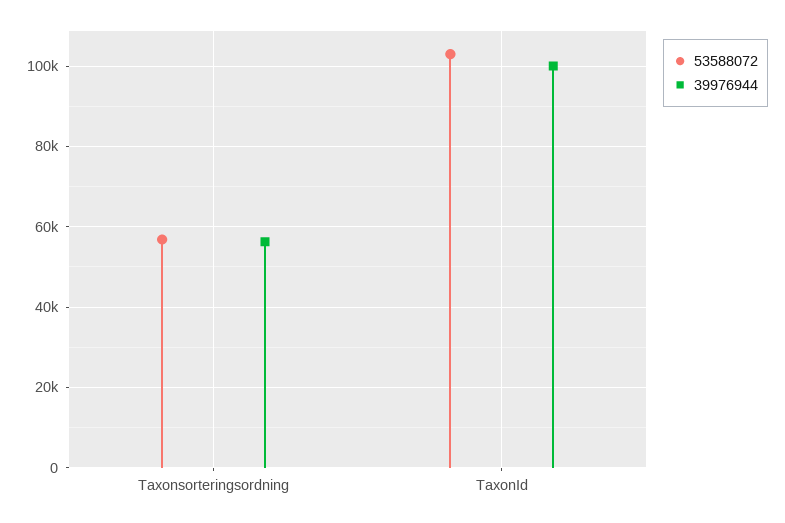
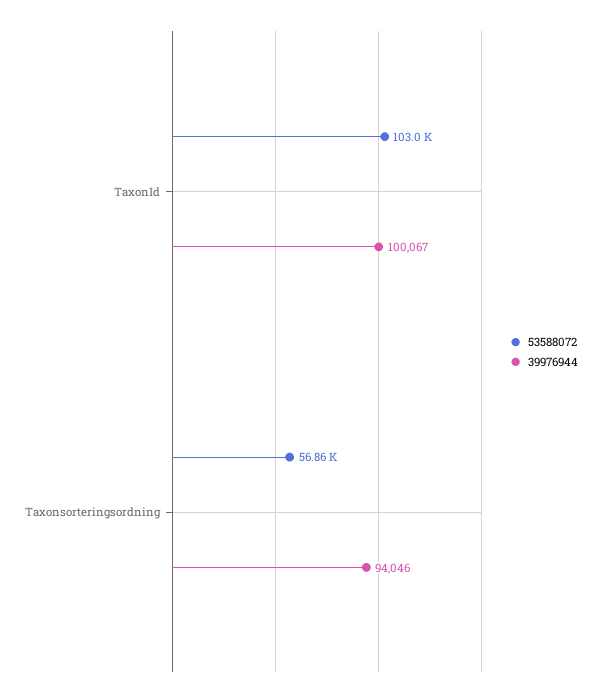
39976944, Taxonsorteringsordning: 56000 -> 94046

